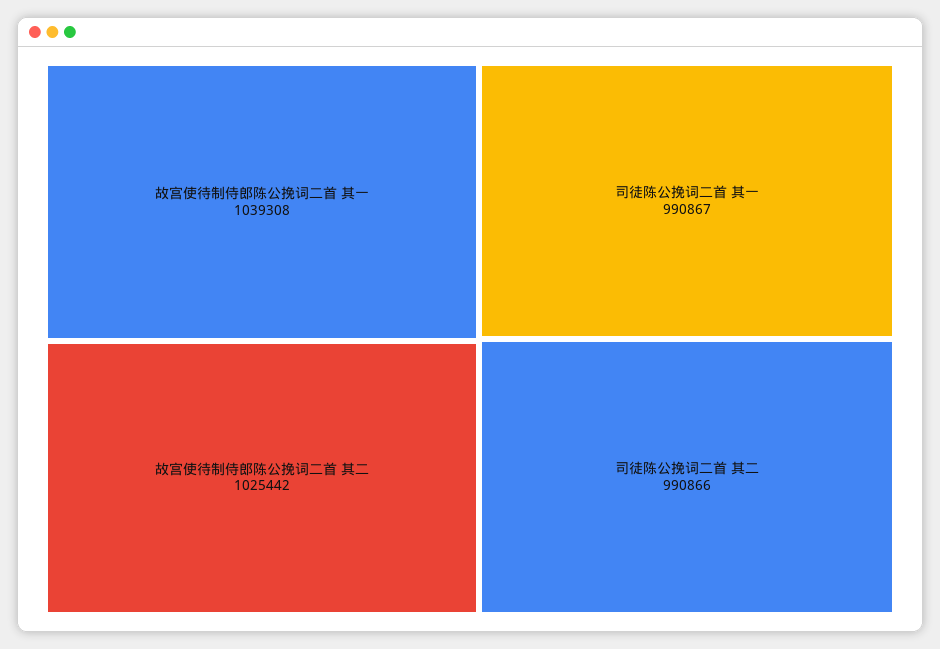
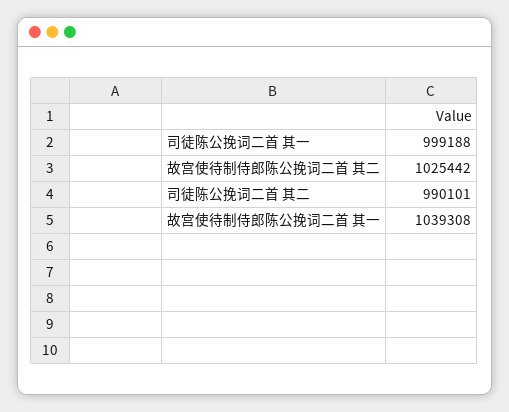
司徒陈公挽词二首 其一: 990867 -> 999188
司徒陈公挽词二首 其二: 990866 -> 990101

